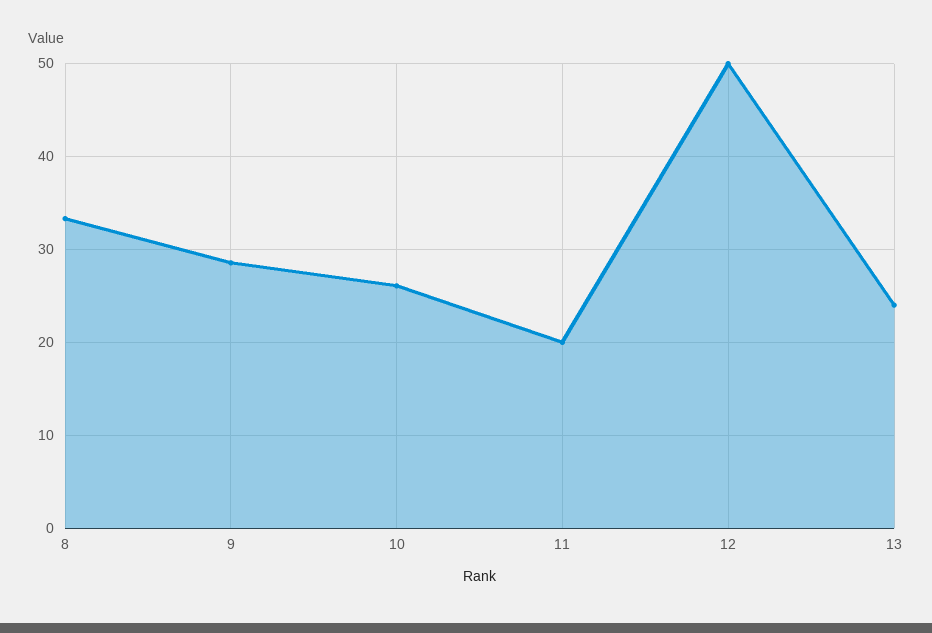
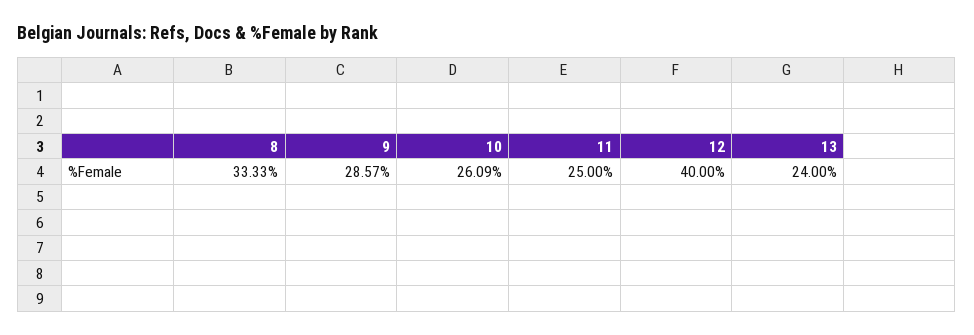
11: 20 -> 25
12: 50 -> 40

